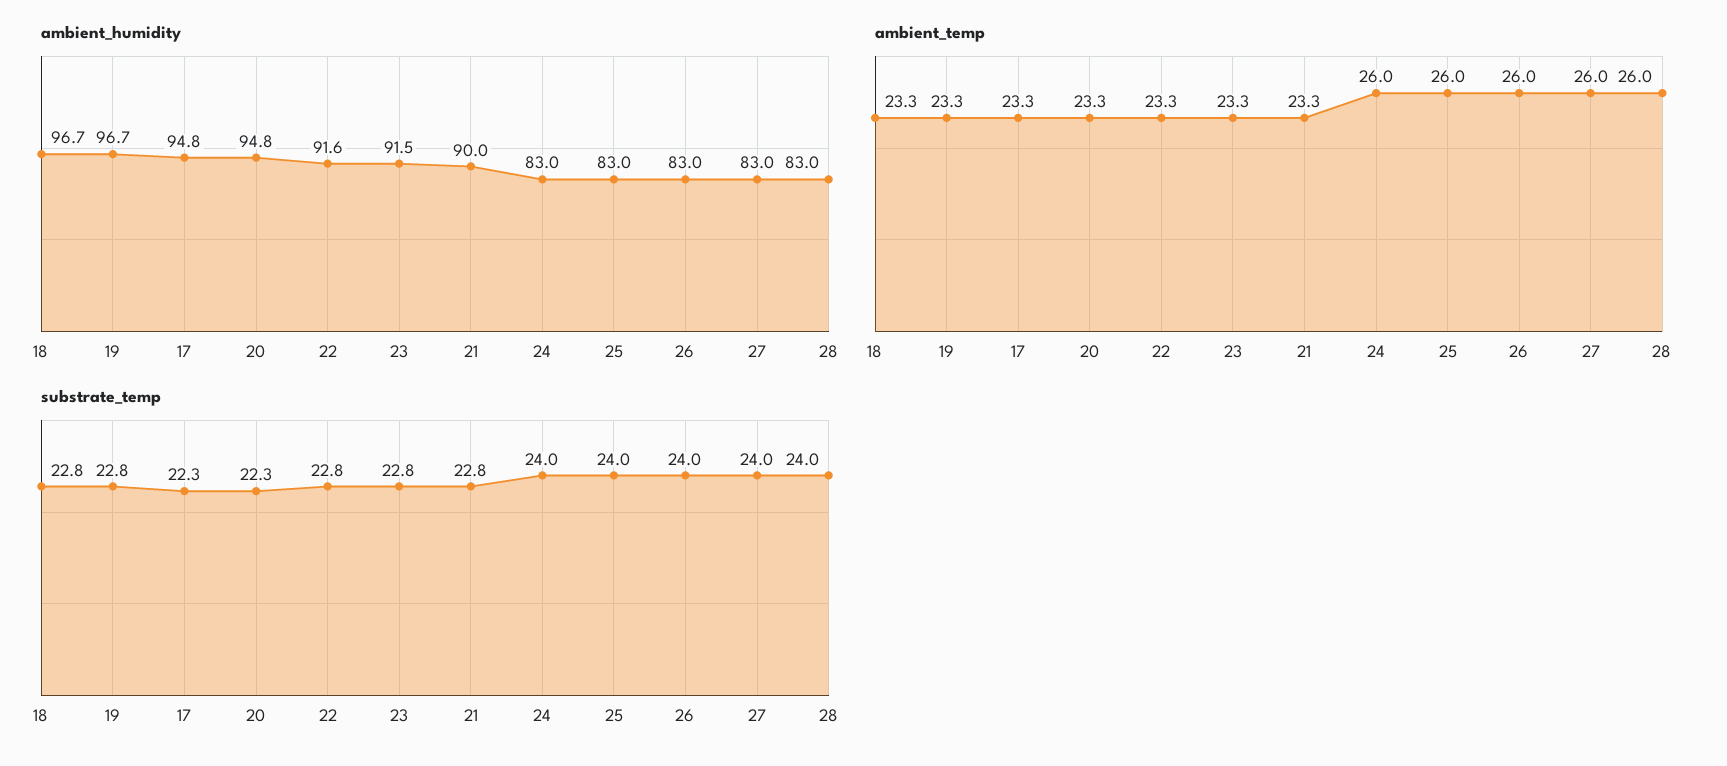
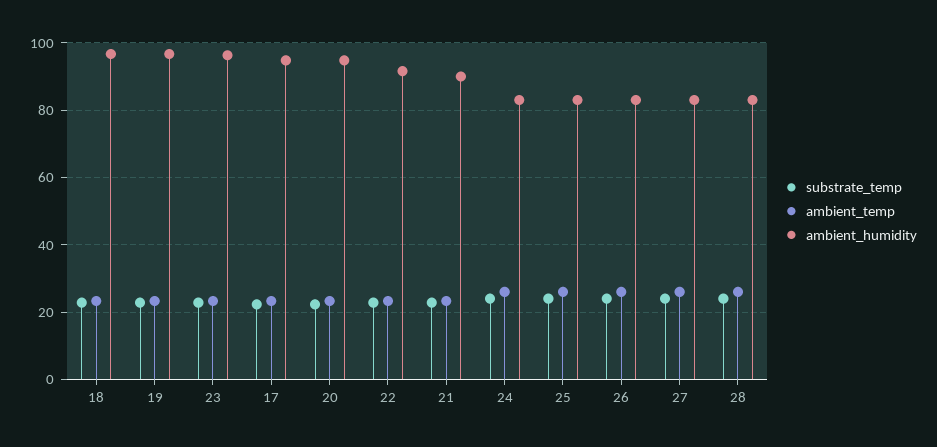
ambient_humidity, 23: 91.5 -> 96

